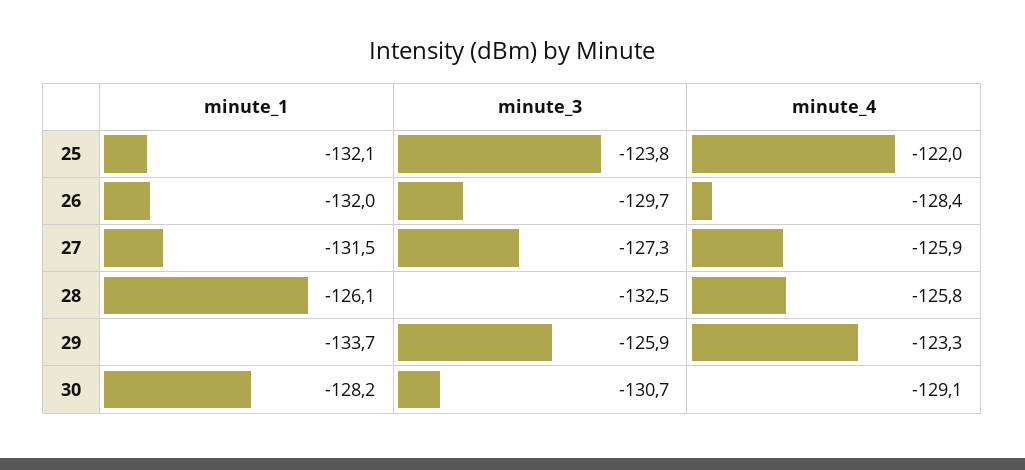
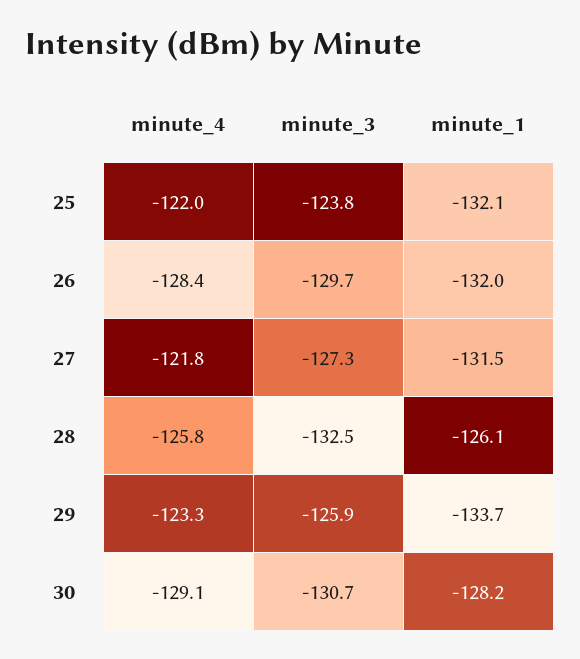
minute_4, 27: -125.9 -> -121.8

